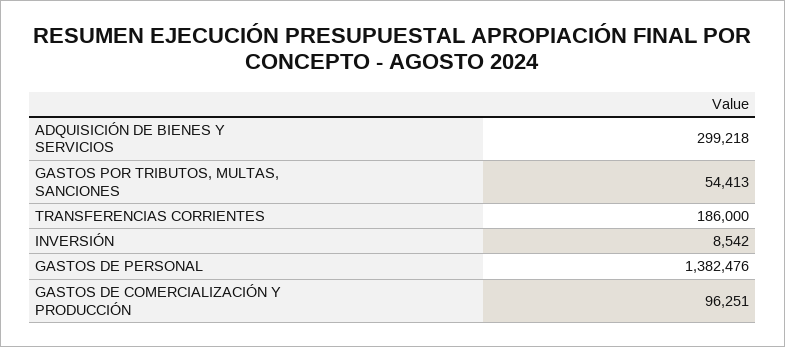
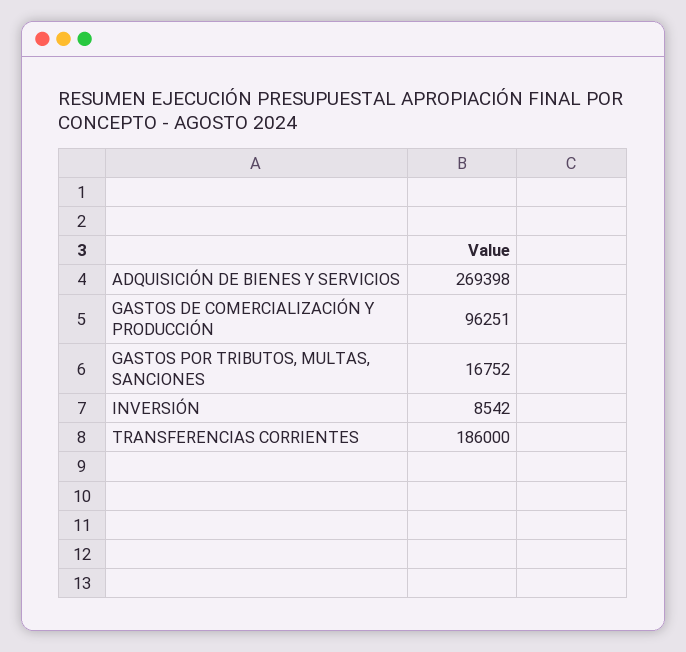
ADQUISICIÓN DE BIENES Y SERVICIOS: 299218 -> 269398
GASTOS POR TRIBUTOS, MULTAS, SANCIONES: 54413 -> 16752
GASTOS DE PERSONAL: 1382476 -> none

